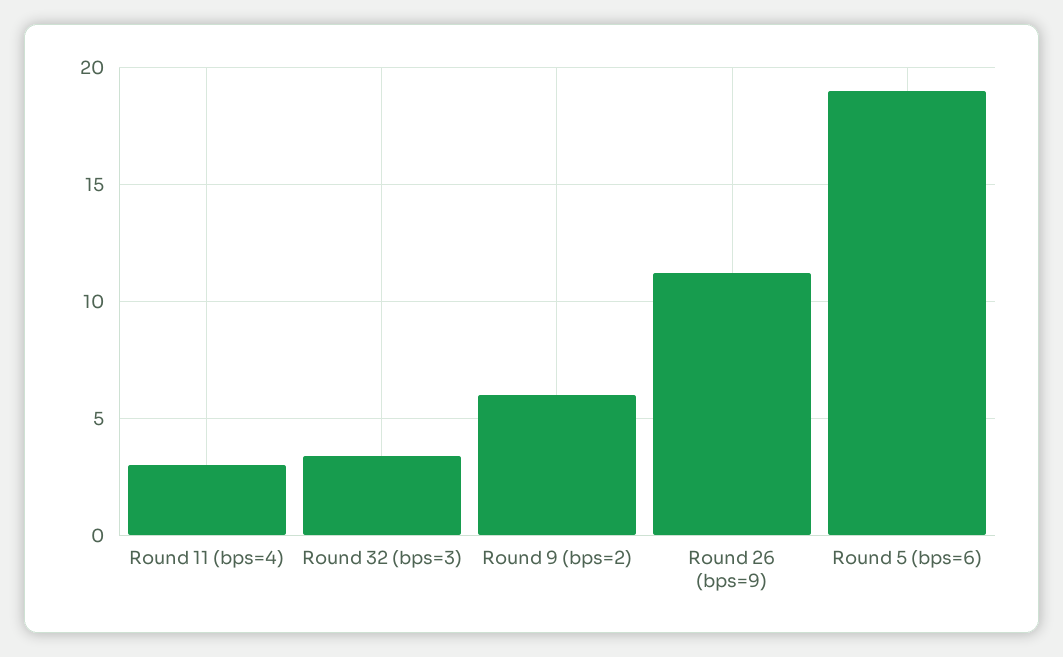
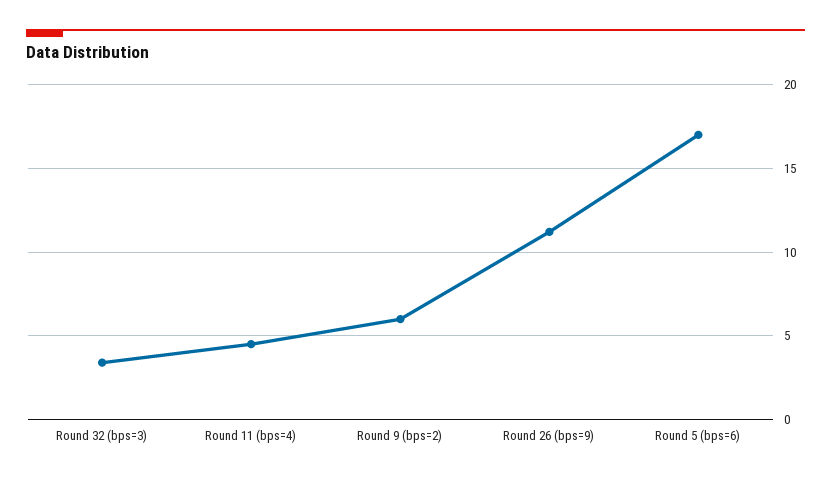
Round 11 (bps=4): 3 -> 4.5
Round 5 (bps=6): 19 -> 17

